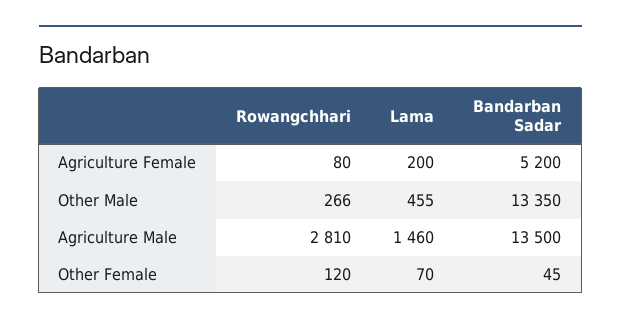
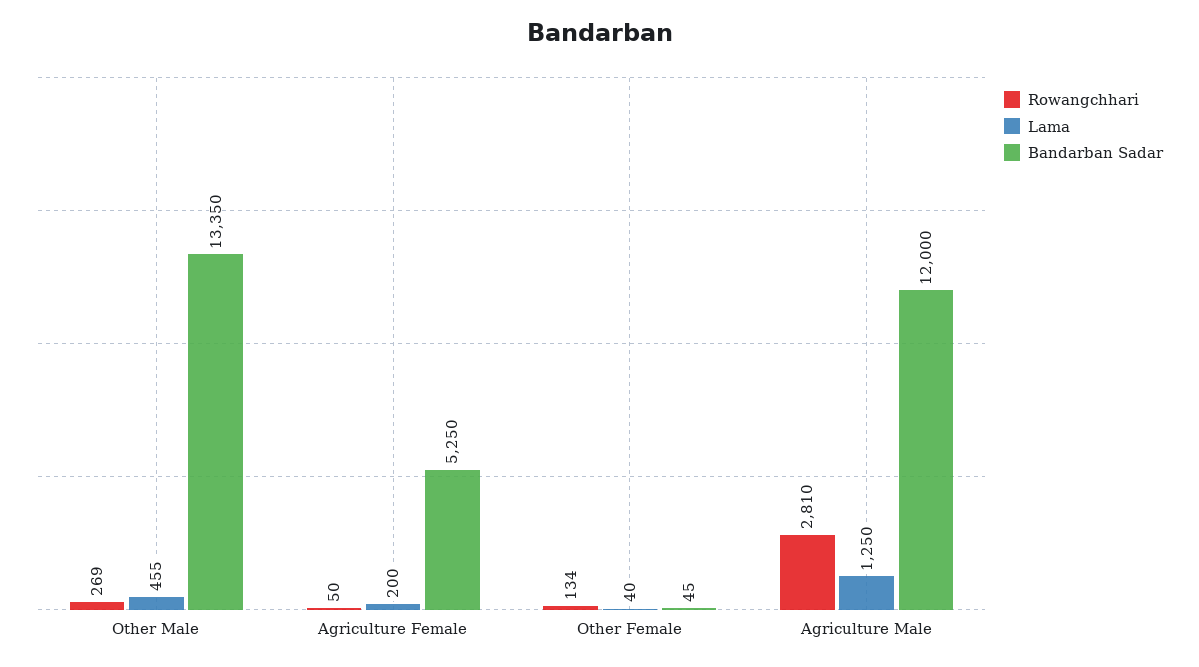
Rowangchhari, Agriculture Female: 80 -> 50
Bandarban Sadar, Agriculture Female: 5200 -> 5250
Rowangchhari, Other Male: 266 -> 269
Lama, Agriculture Male: 1460 -> 1250
Bandarban Sadar, Agriculture Male: 13500 -> 12000
Rowangchhari, Other Female: 120 -> 134
Lama, Other Female: 70 -> 40

